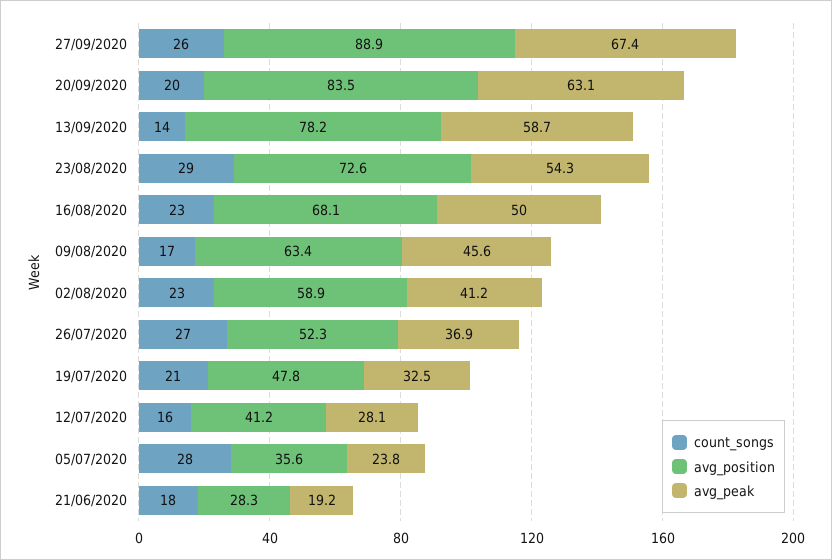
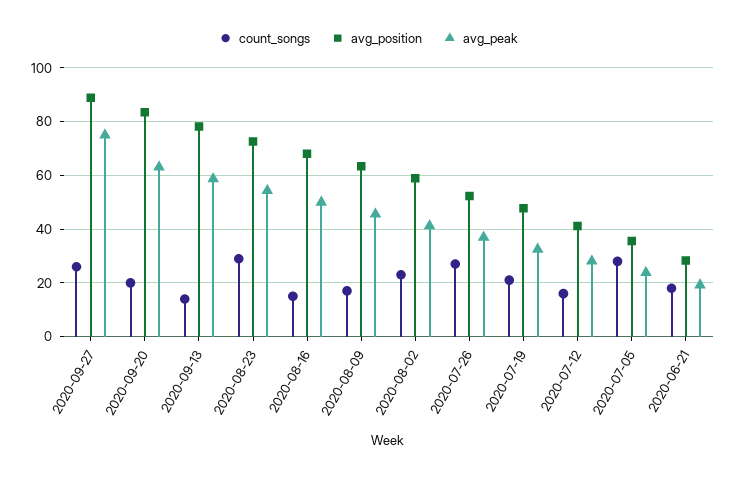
avg_peak, 27/09/2020: 67.4 -> 75
count_songs, 16/08/2020: 23 -> 15

